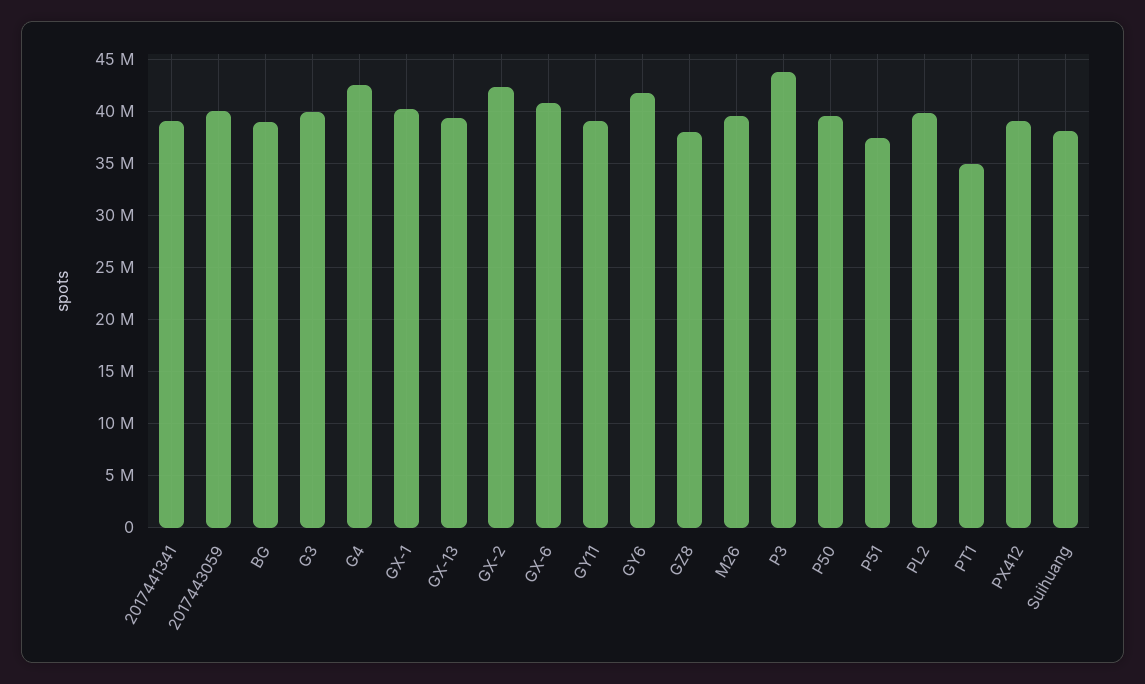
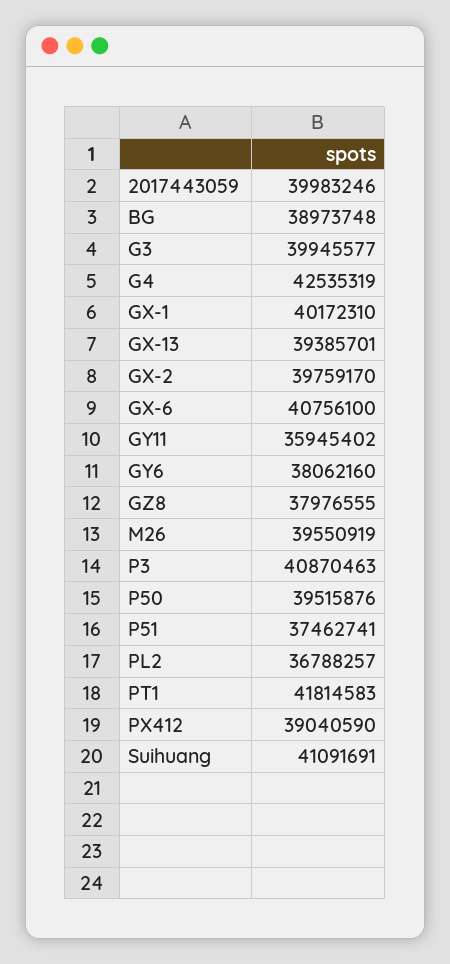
2017441341: 39000000 -> none
GX-2: 42000000 -> 39759170
GY11: 39000000 -> 35945402
GY6: 42000000 -> 38062160
P3: 44000000 -> 40870463
PL2: 40000000 -> 36788257
PT1: 35000000 -> 41814583
Suihuang: 38000000 -> 41091691

